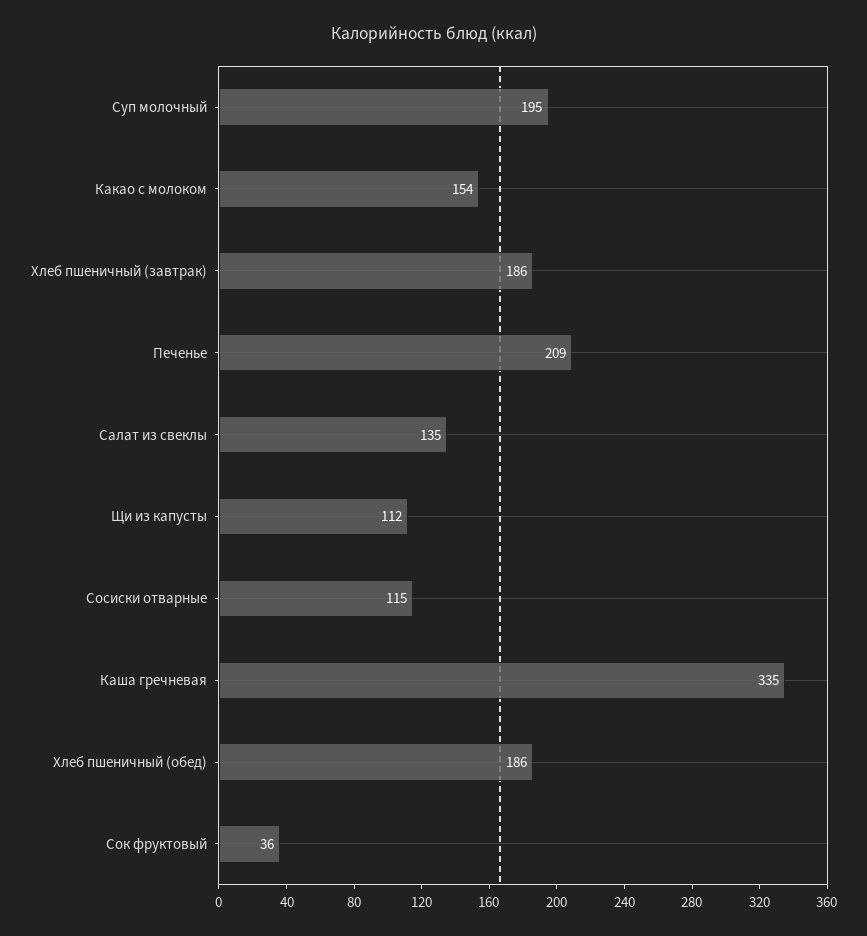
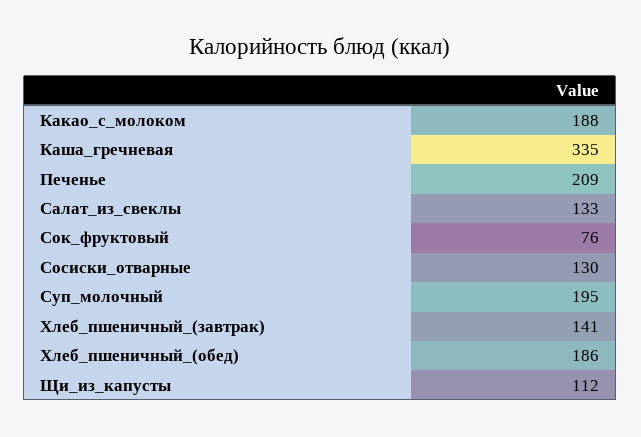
Какао с молоком: 154 -> 188
Хлеб пшеничный (завтрак): 186 -> 141
Салат из свеклы: 135 -> 133
Сосиски отварные: 115 -> 130
Сок фруктовый: 36 -> 76

